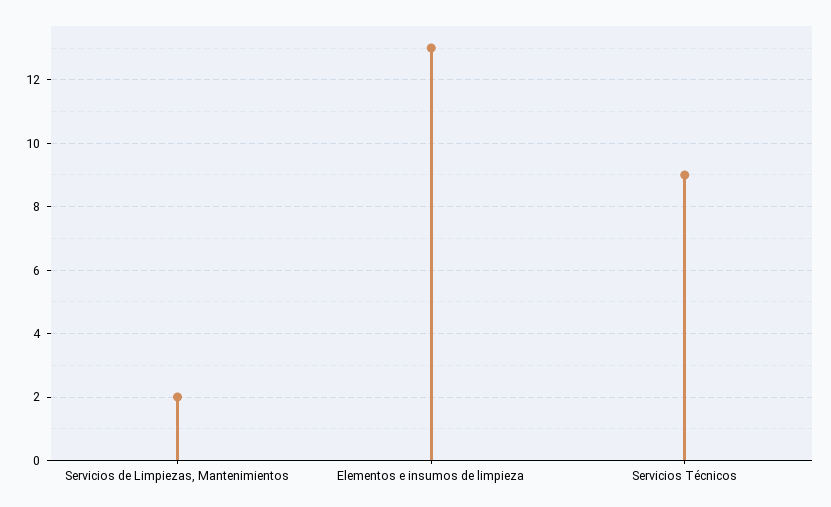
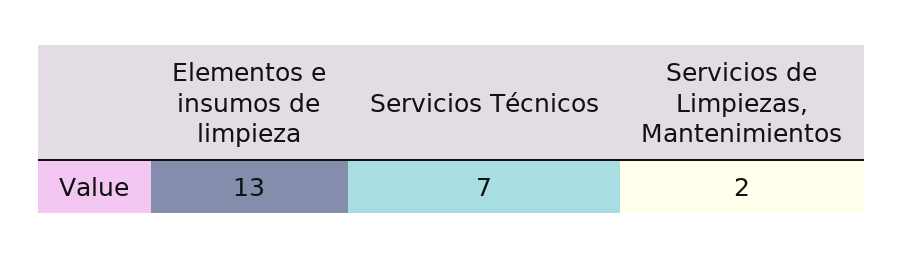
Servicios Técnicos: 9 -> 7

